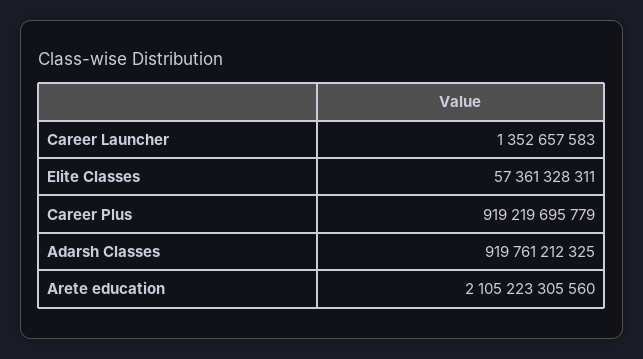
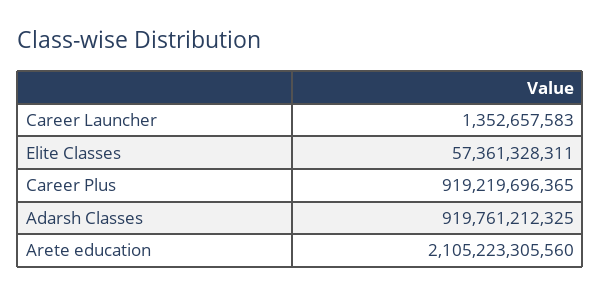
Career Plus: 919219695779 -> 919219696365

